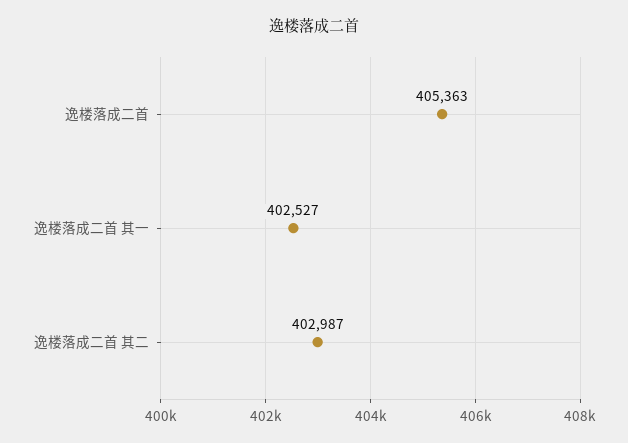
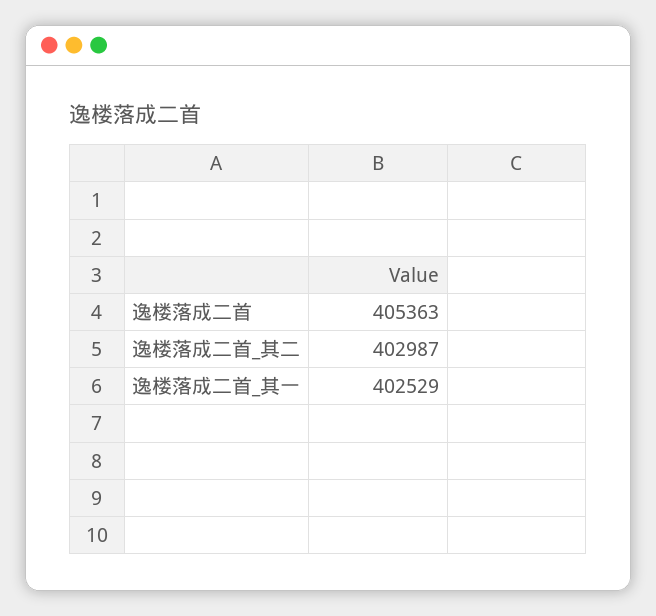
逸楼落成二首 其一: 402527 -> 402529

